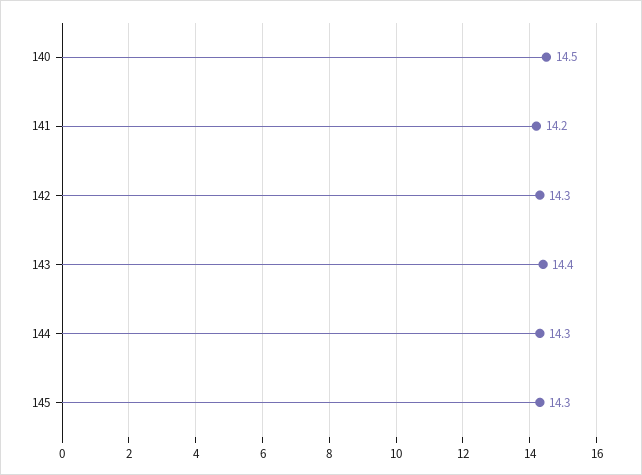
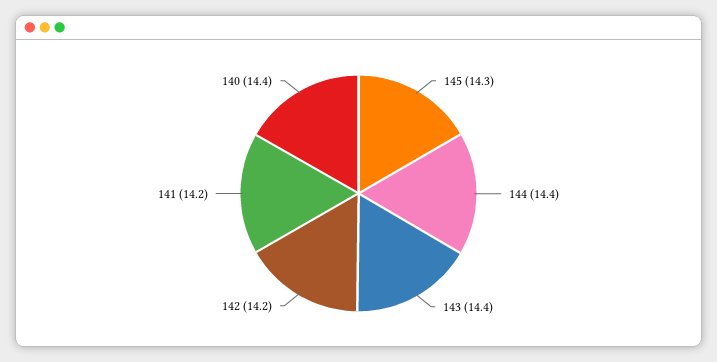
140: 14.5 -> 14.4
142: 14.3 -> 14.2
144: 14.3 -> 14.4

